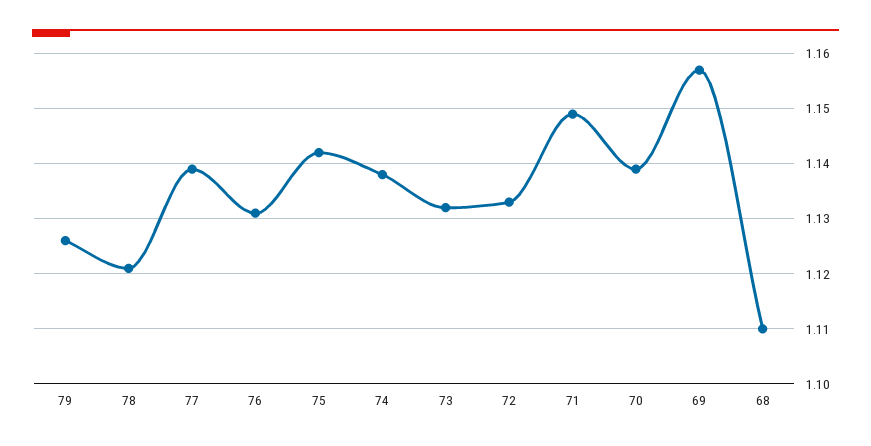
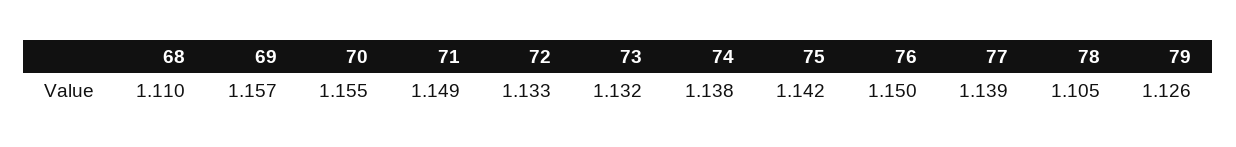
78: 1.12 -> 1.105
76: 1.13 -> 1.15
70: 1.14 -> 1.155

